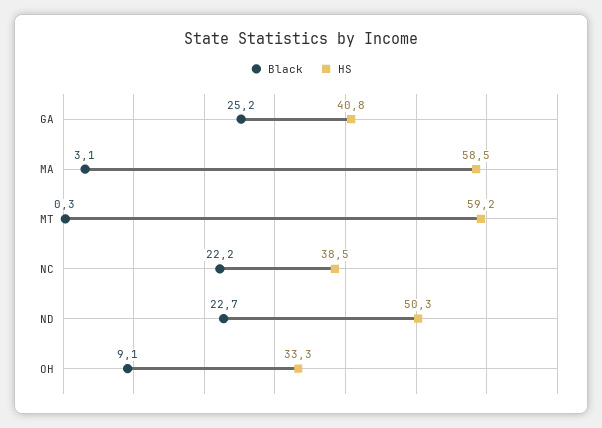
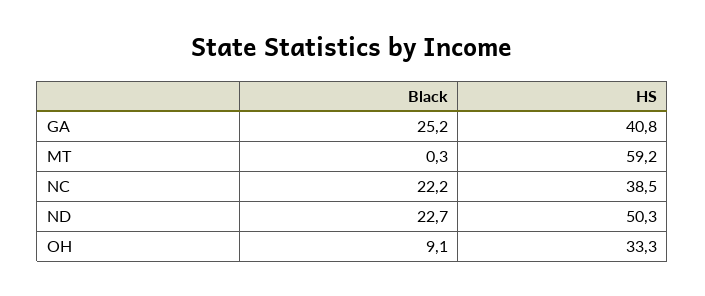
Black, MA: 3.1 -> none
HS, MA: 58.5 -> none

